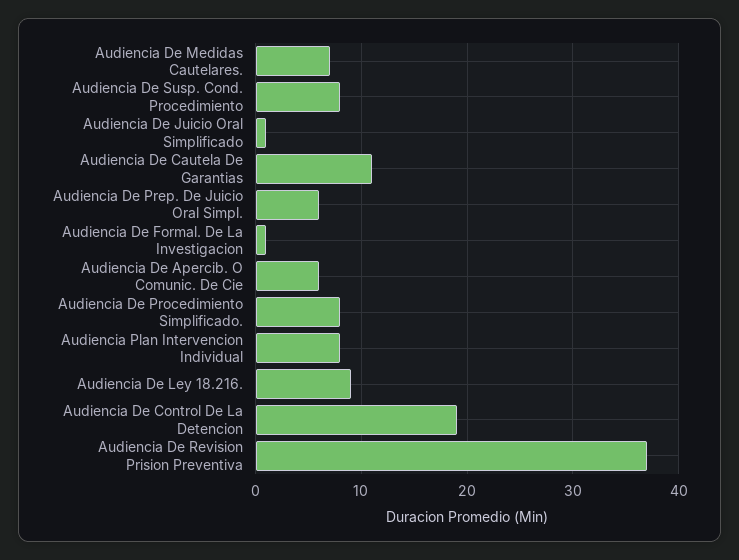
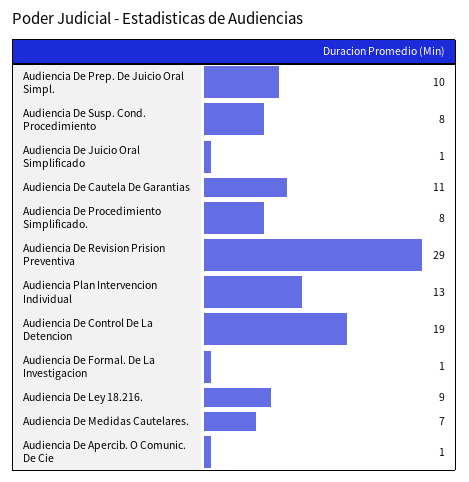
Audiencia De Prep. De Juicio Oral Simpl.: 6 -> 10
Audiencia De Apercib. O Comunic. De Cie: 6 -> 1
Audiencia Plan Intervencion Individual: 8 -> 13
Audiencia De Revision Prision Preventiva: 37 -> 29

